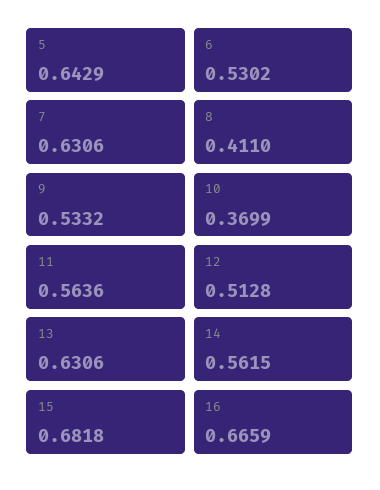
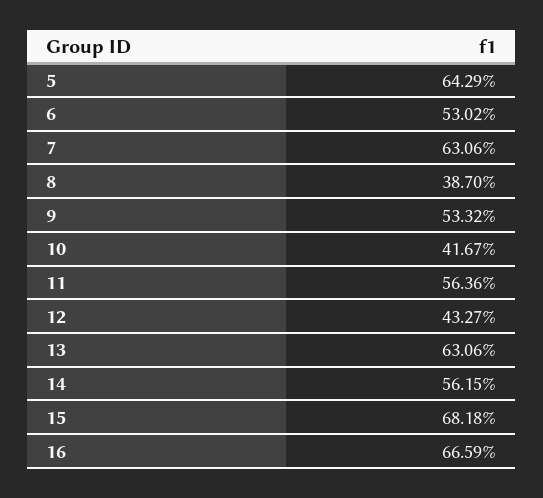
8: 0.411 -> 0.387
10: 0.3699 -> 0.4167
12: 0.5128 -> 0.4327

